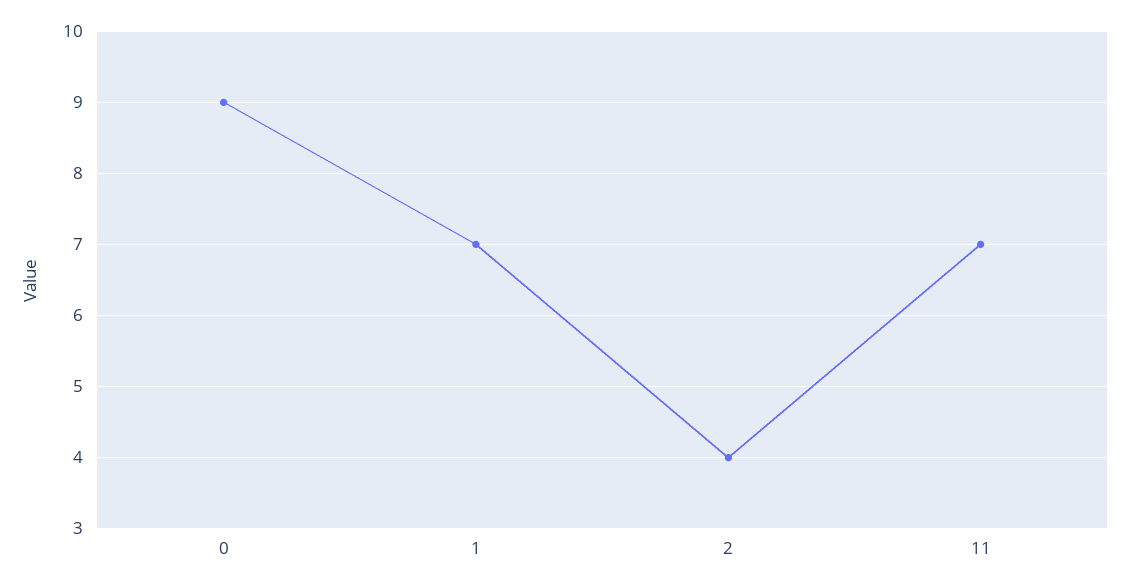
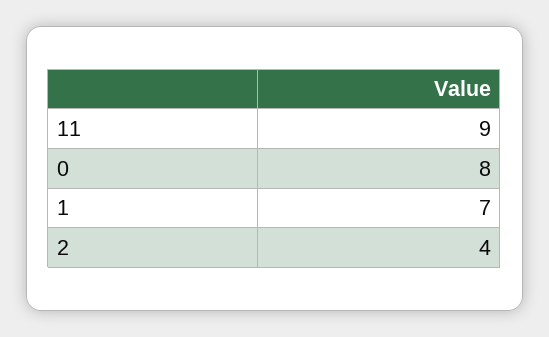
0: 9 -> 8
11: 7 -> 9

